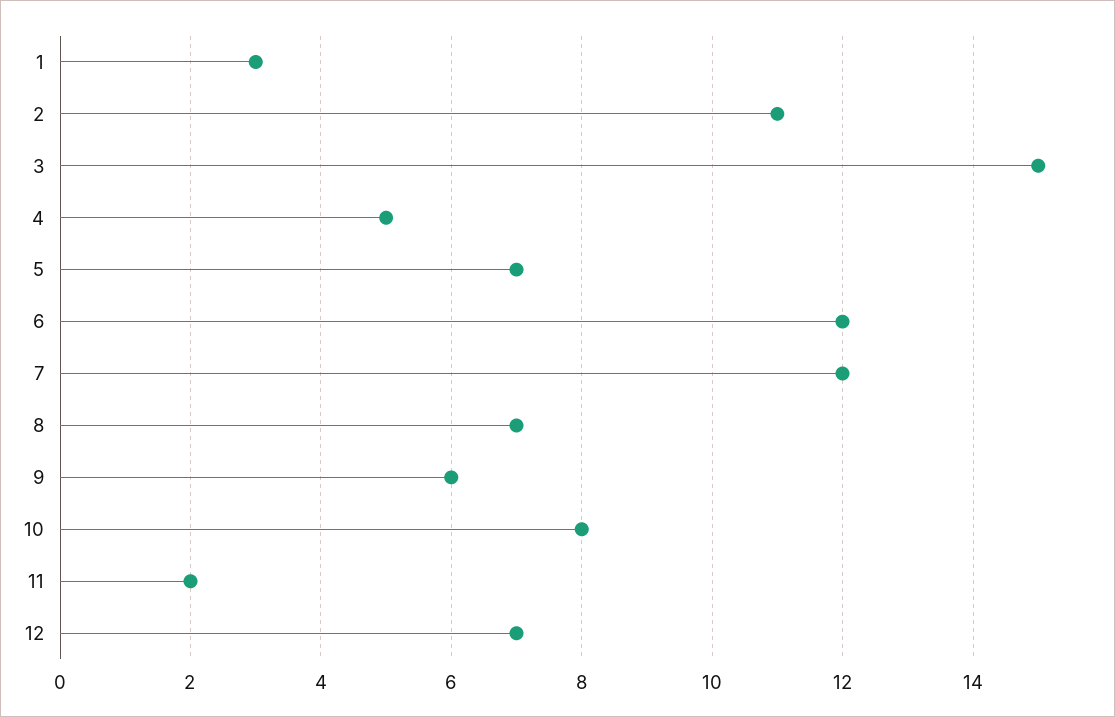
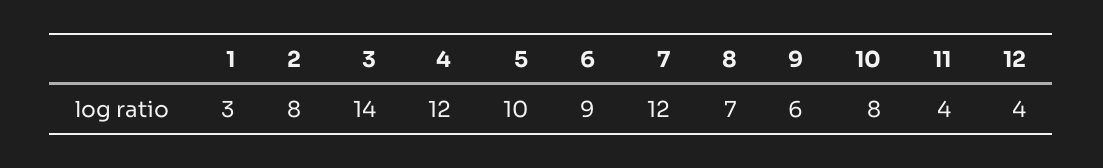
2: 11 -> 8
3: 15 -> 14
4: 5 -> 12
5: 7 -> 10
6: 12 -> 9
11: 2 -> 4
12: 7 -> 4

